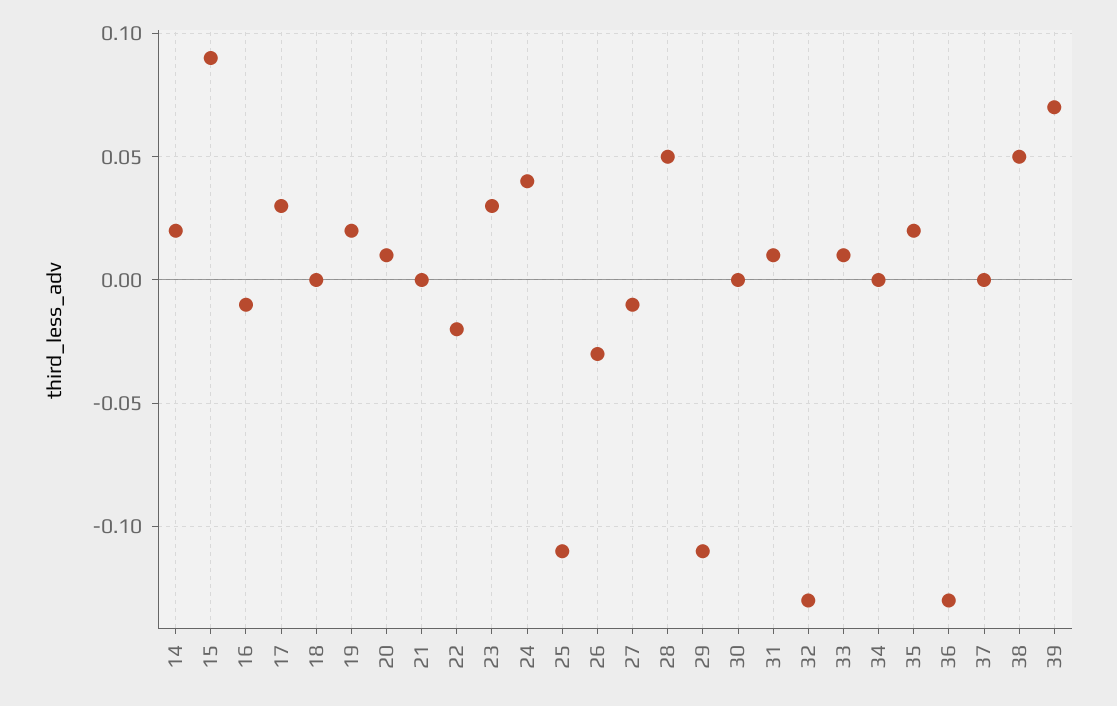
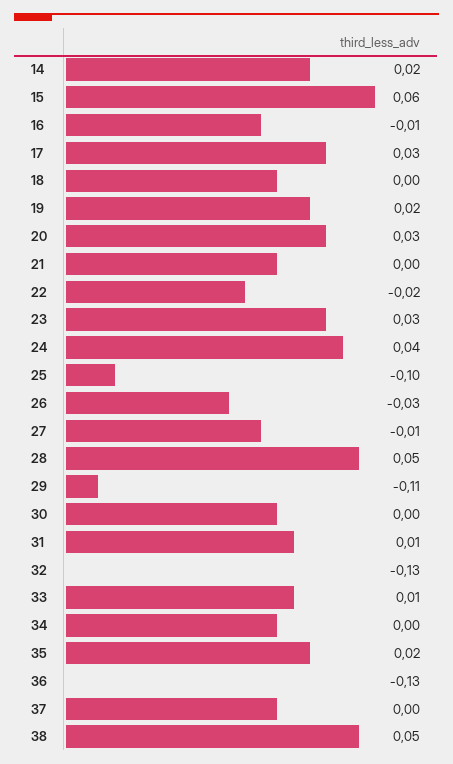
15: 0.09 -> 0.06
20: 0.01 -> 0.03
25: -0.11 -> -0.1
39: 0.07 -> none

